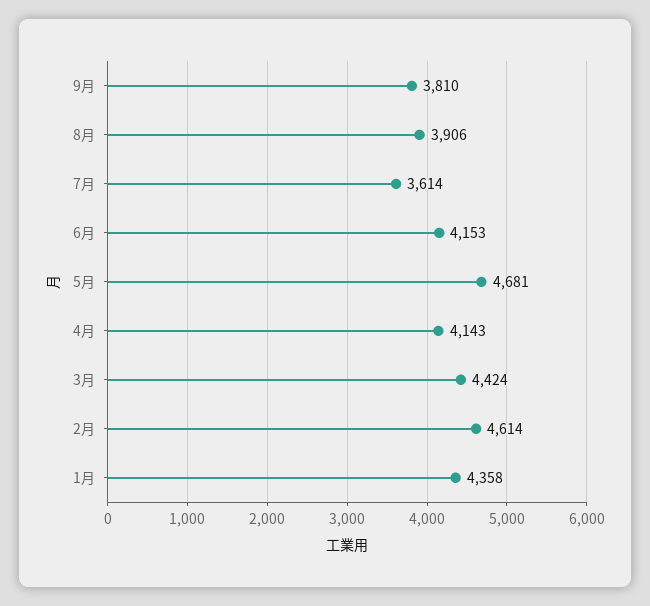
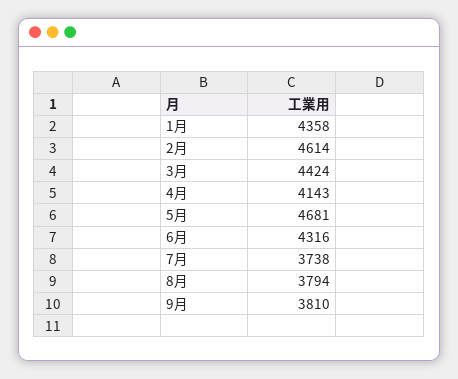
8月: 3906 -> 3794
7月: 3614 -> 3738
6月: 4153 -> 4316

